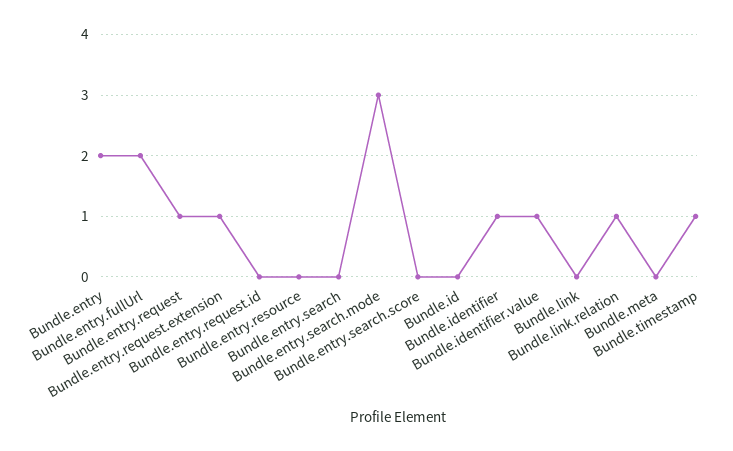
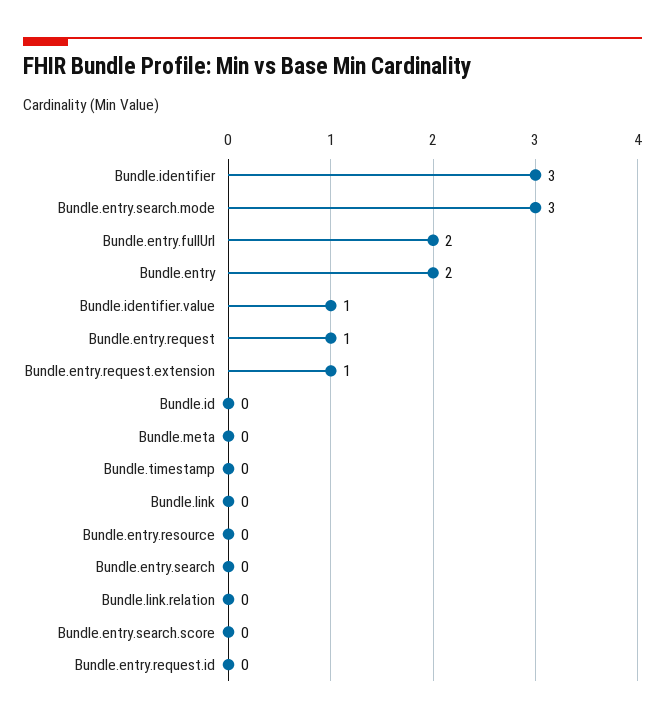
Bundle.identifier: 1 -> 3
Bundle.link.relation: 1 -> 0
Bundle.timestamp: 1 -> 0

